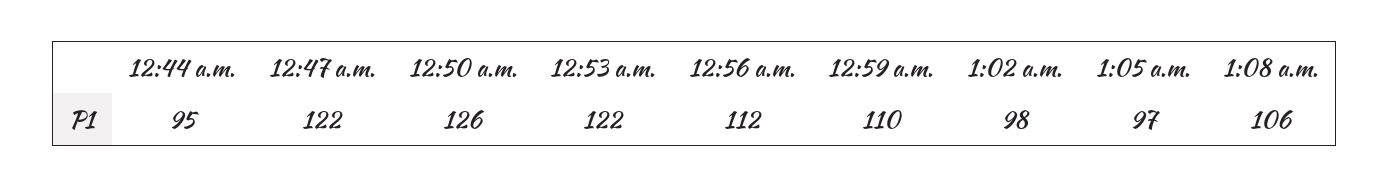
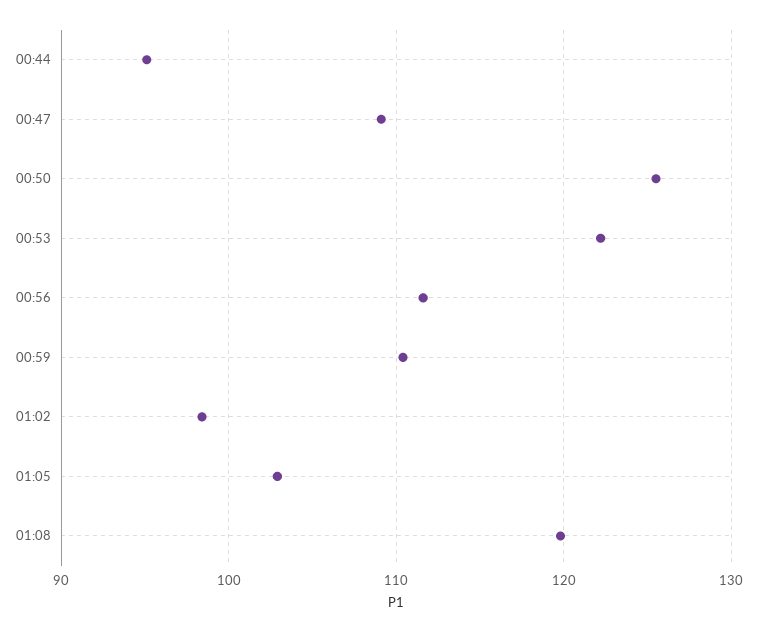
12:47 a.m.: 122 -> 109
1:05 a.m.: 97 -> 103
1:08 a.m.: 106 -> 120

